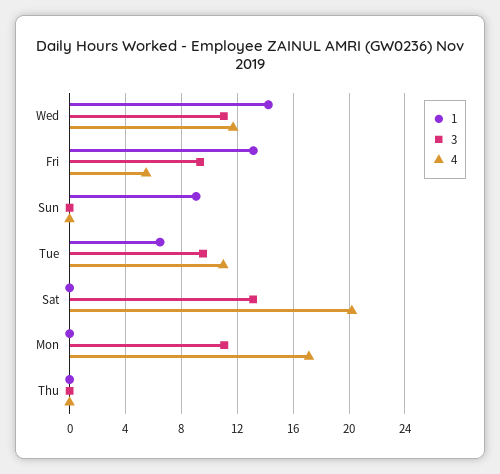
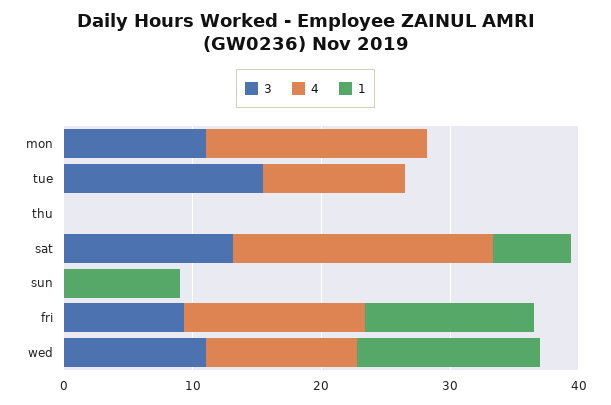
4, Fri: 5.5 -> 14
1, Tue: 6.5 -> 0
3, Tue: 9.5 -> 16
1, Sat: 0 -> 6

